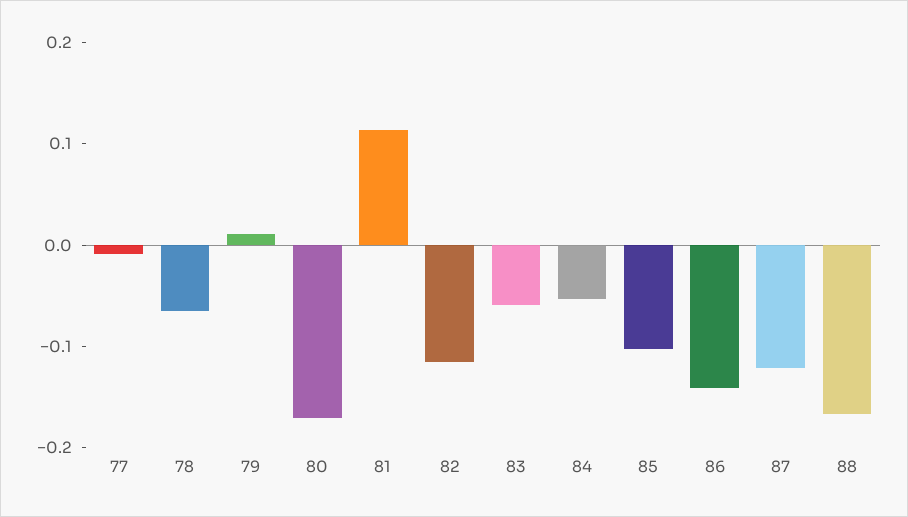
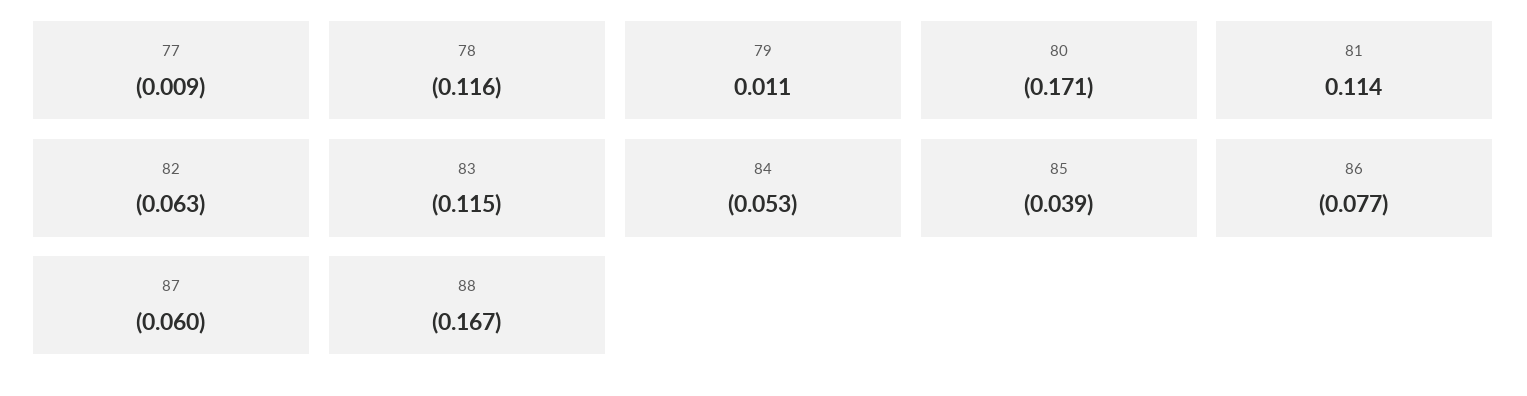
78: -0.06 -> -0.116
82: -0.12 -> -0.063
83: -0.06 -> -0.115
85: -0.1 -> -0.039
86: -0.14 -> -0.077
87: -0.12 -> -0.06

